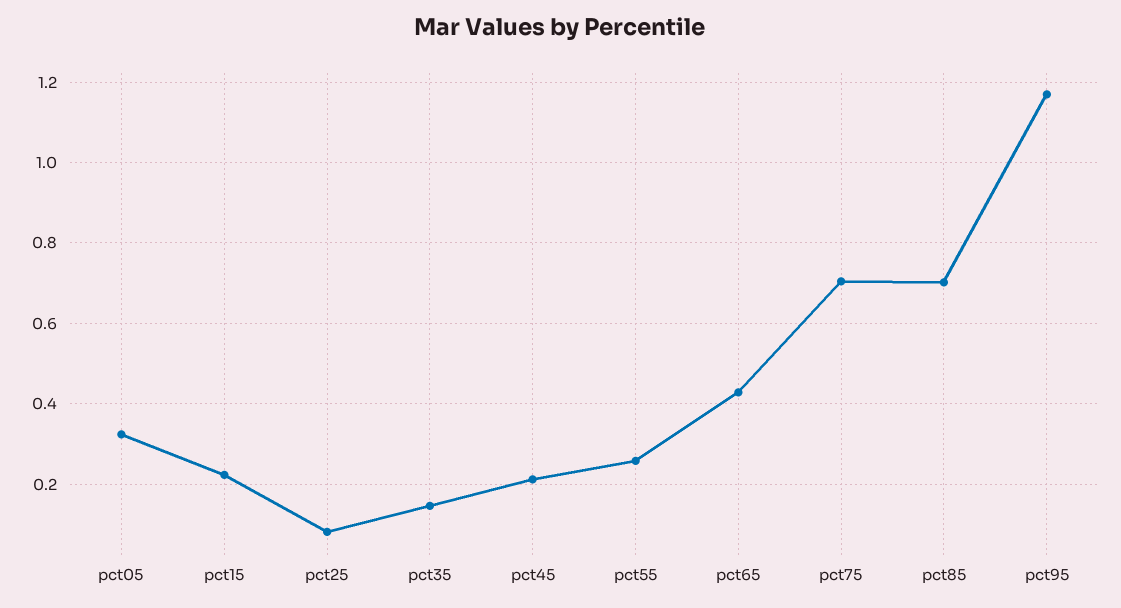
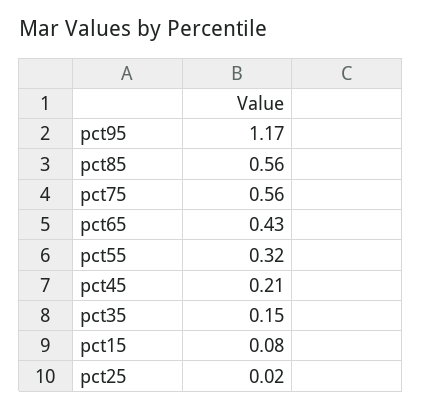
pct05: 0.32 -> none
pct15: 0.22 -> 0.08
pct25: 0.08 -> 0.02
pct55: 0.26 -> 0.32
pct75: 0.7 -> 0.56
pct85: 0.7 -> 0.56

